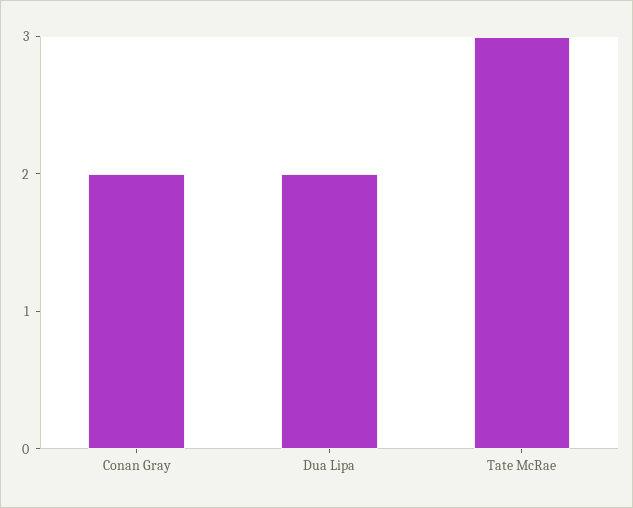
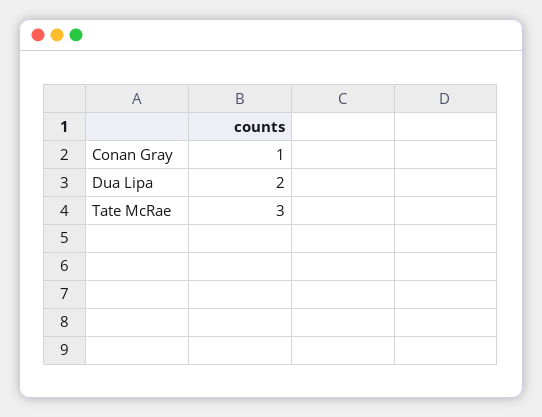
Conan Gray: 2 -> 1

